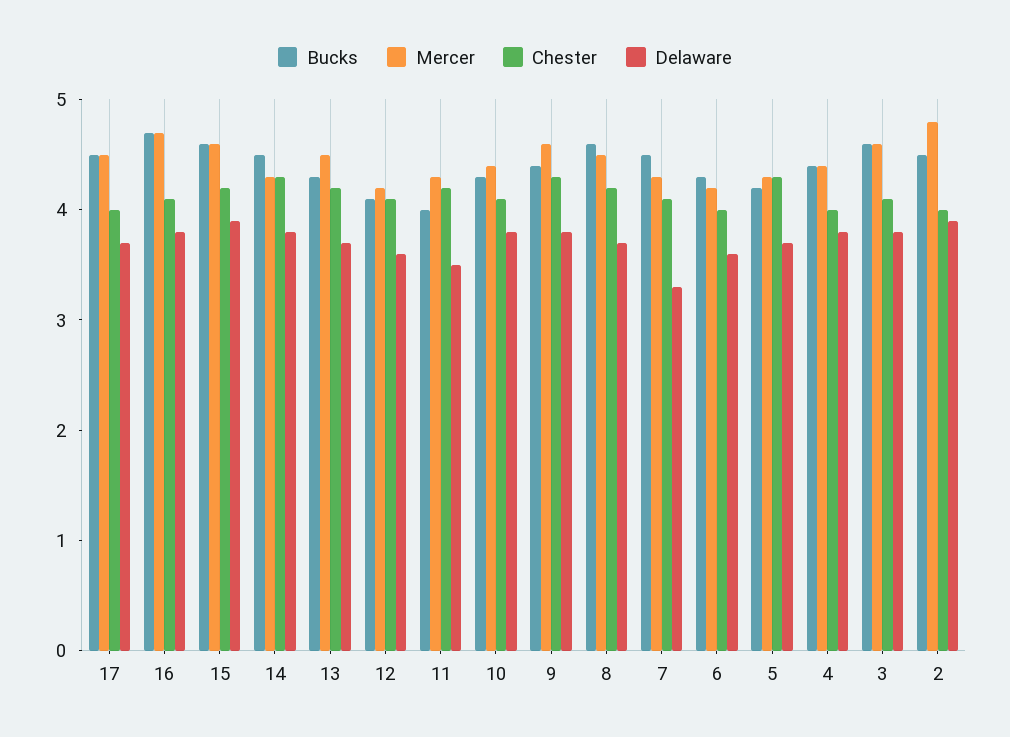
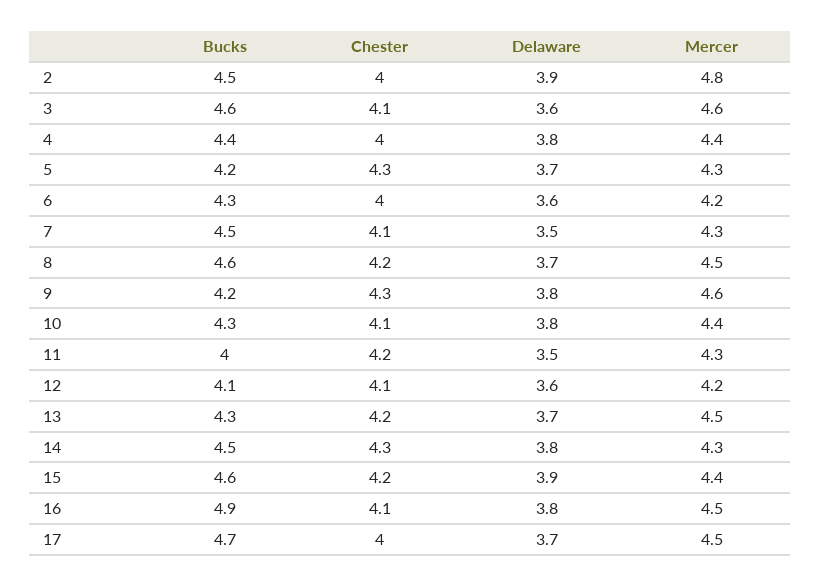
Bucks, 17: 4.5 -> 4.7
Bucks, 16: 4.7 -> 4.9
Mercer, 16: 4.7 -> 4.5
Mercer, 15: 4.6 -> 4.4
Bucks, 9: 4.4 -> 4.2
Delaware, 7: 3.3 -> 3.5
Delaware, 3: 3.8 -> 3.6

